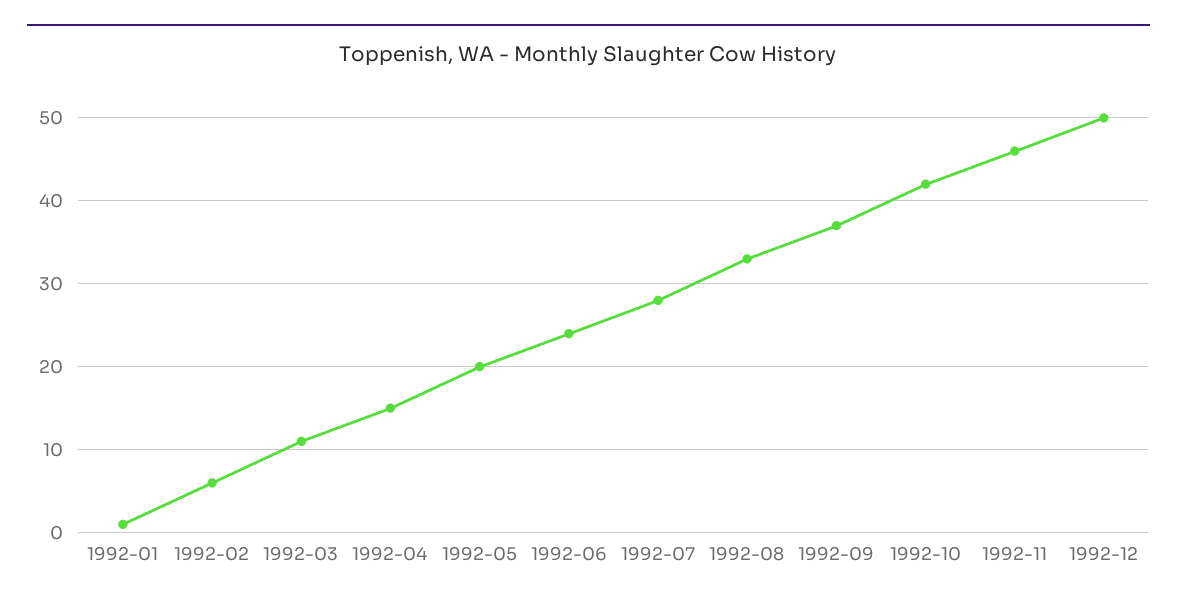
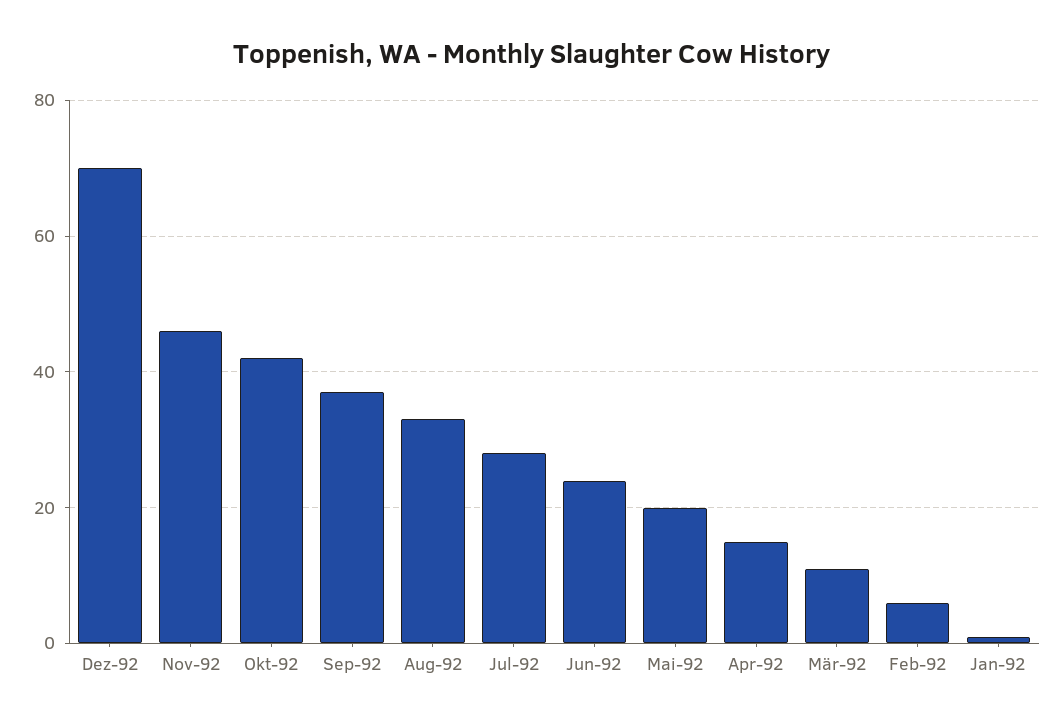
1992-12: 50 -> 70

